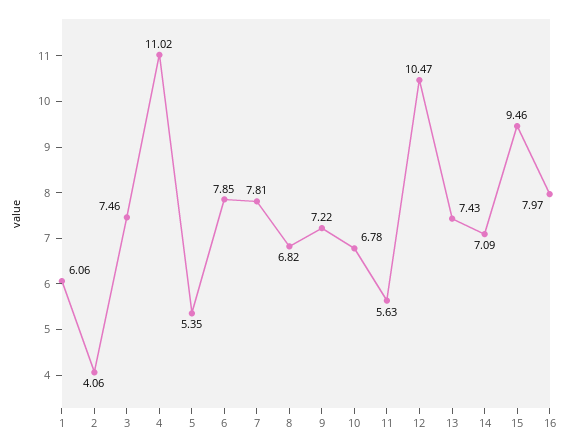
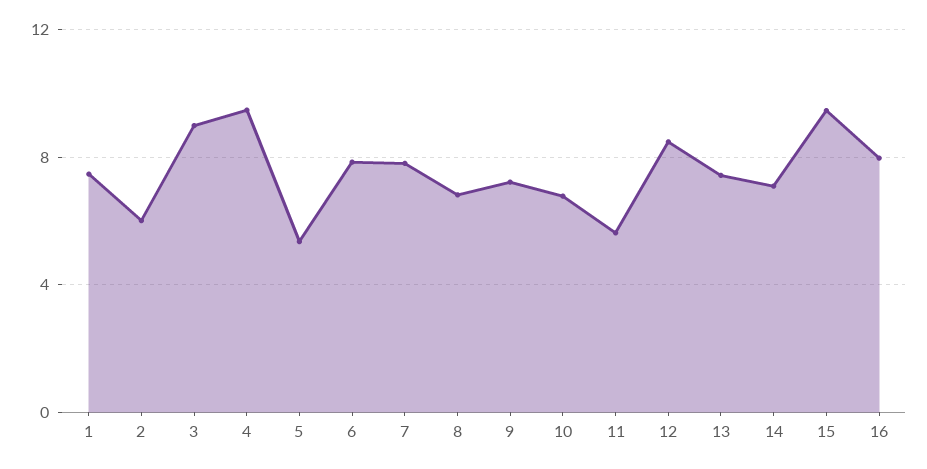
1: 6.06 -> 7.5
2: 4.06 -> 6
3: 7.46 -> 9
4: 11.02 -> 9.5
12: 10.47 -> 8.5

